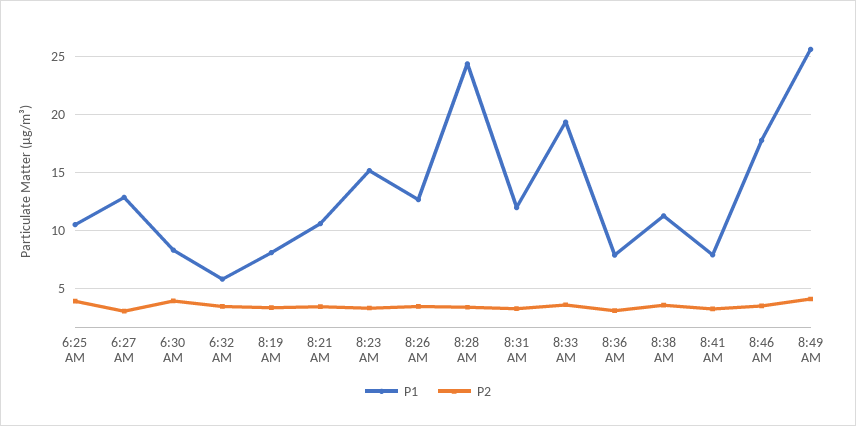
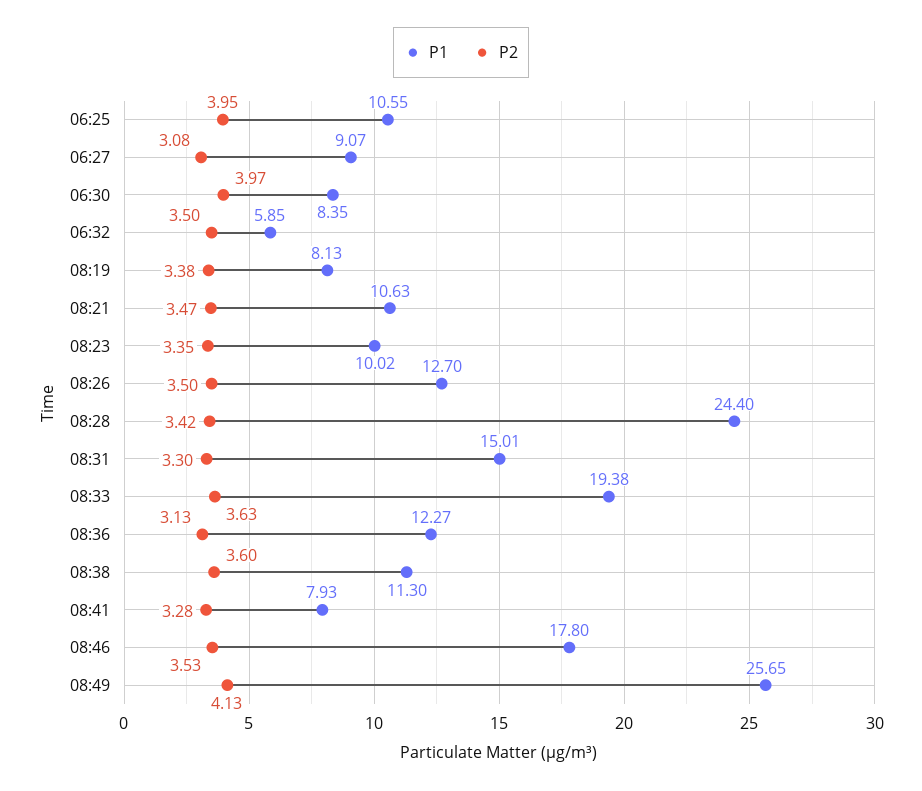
P1, 6:27 AM: 13 -> 9.07
P1, 8:23 AM: 15 -> 10.02
P1, 8:31 AM: 12 -> 15.01
P1, 8:36 AM: 8 -> 12.27

